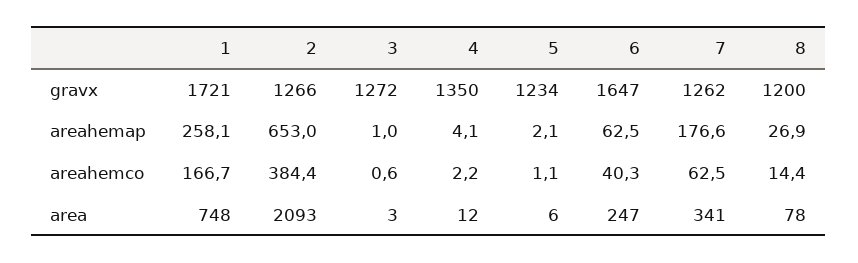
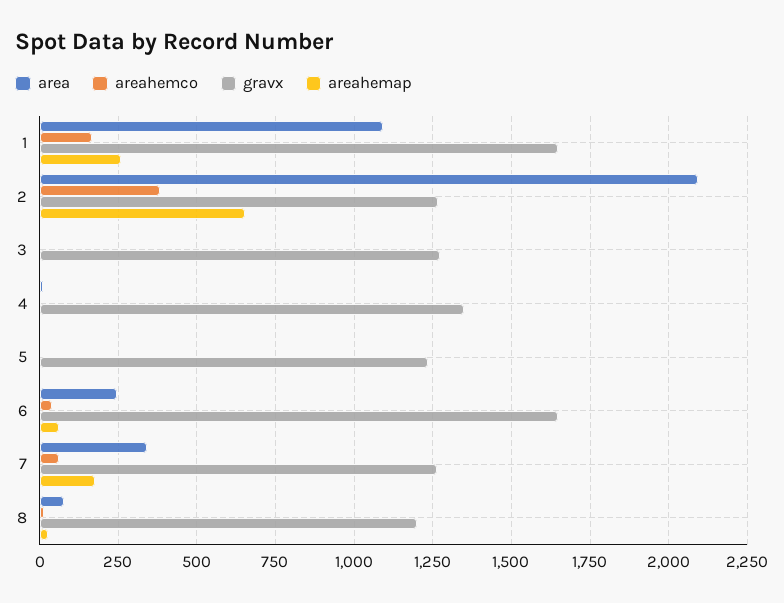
gravx, 1: 1721 -> 1650
area, 1: 748 -> 1100

